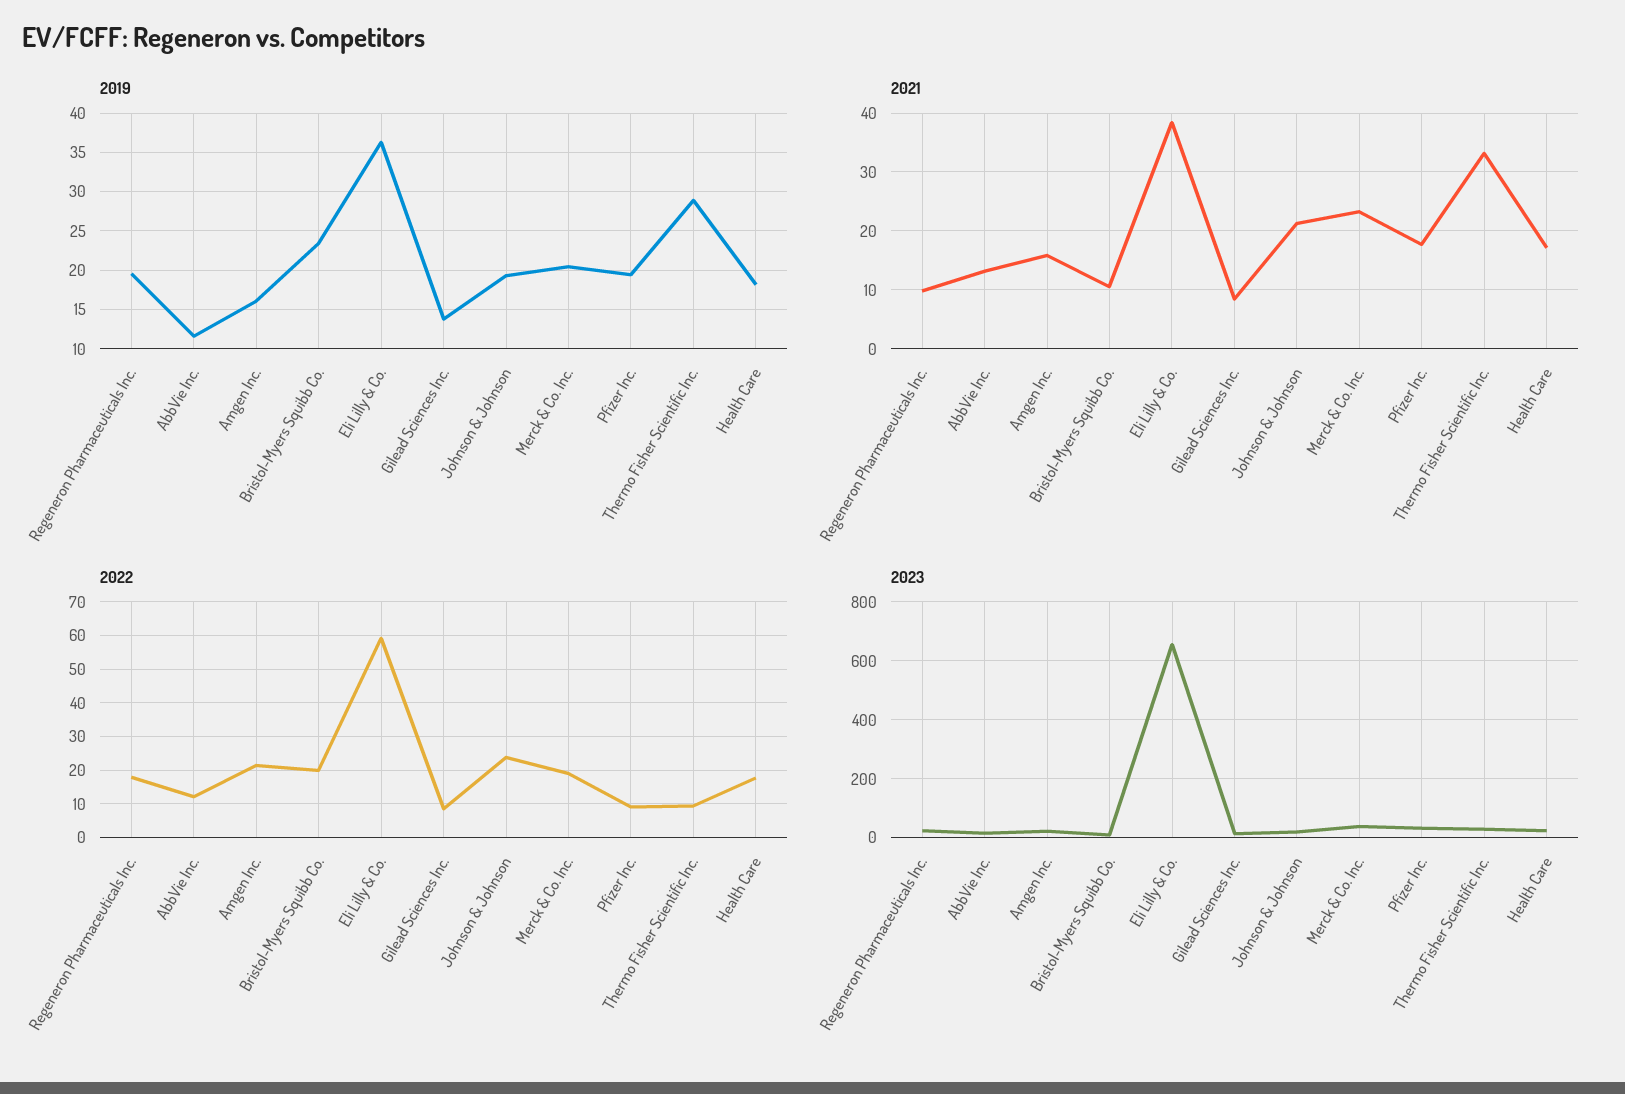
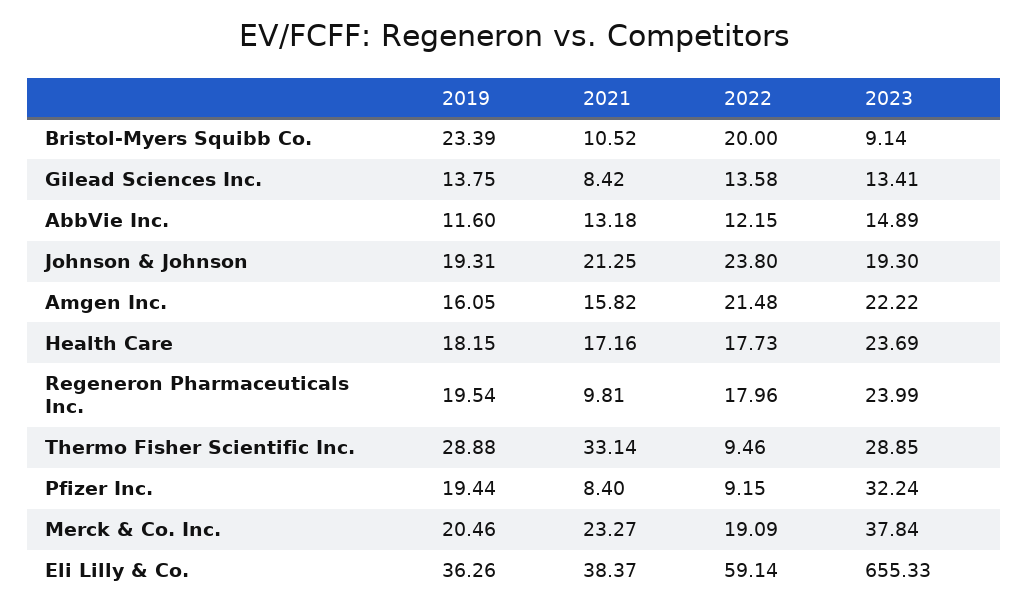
2021, Pfizer Inc.: 18 -> 8.4
2022, Gilead Sciences Inc.: 8 -> 13.58

